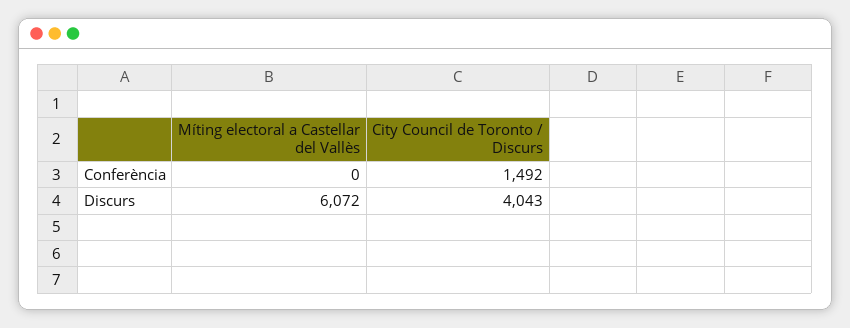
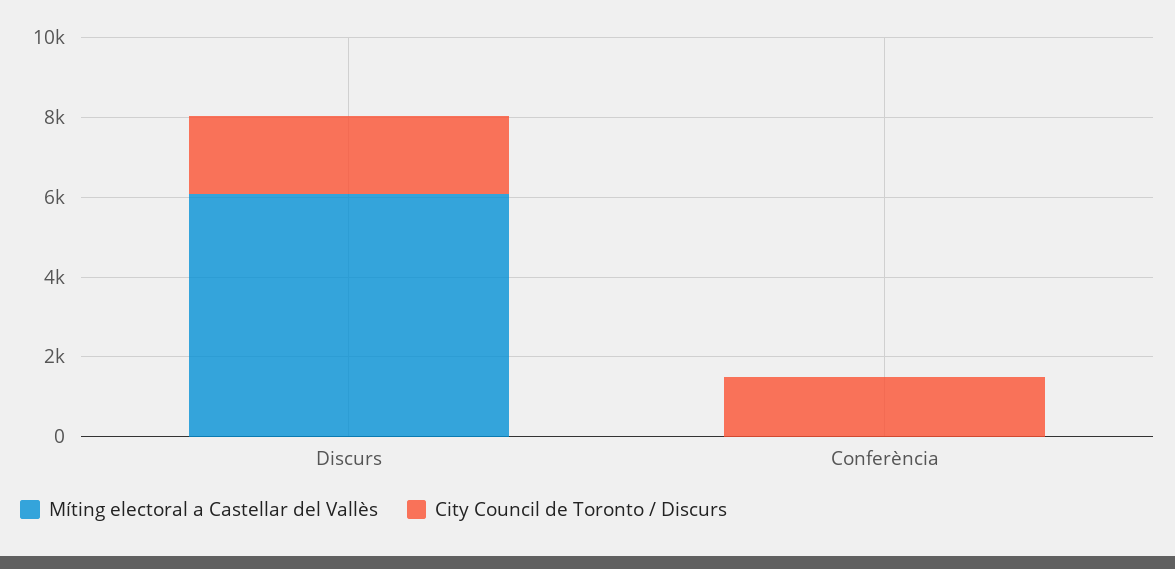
City Council de Toronto / Discurs, Discurs: 4043 -> 2000

